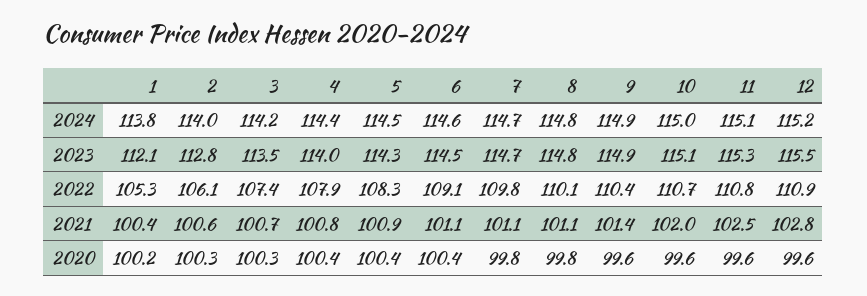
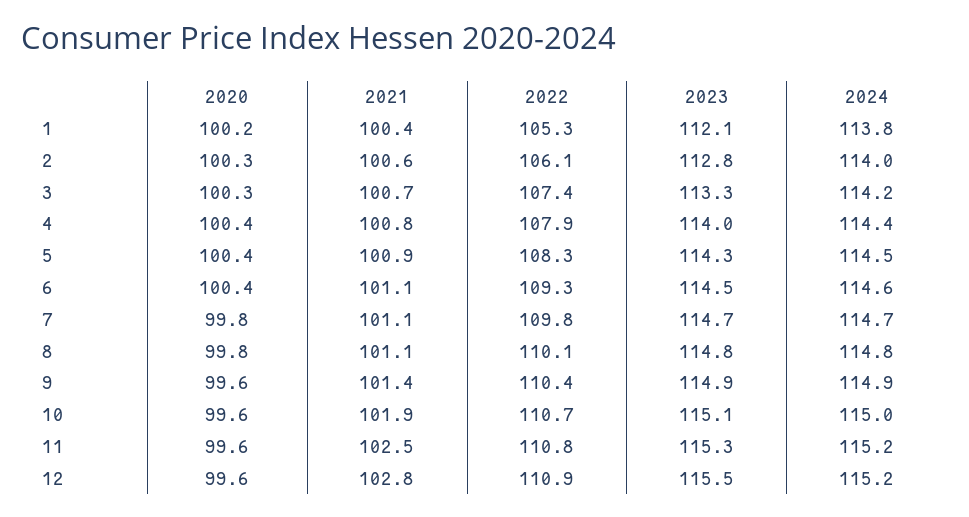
11, 2024: 115.1 -> 115.2
3, 2023: 113.5 -> 113.3
6, 2022: 109.1 -> 109.3
10, 2021: 102 -> 101.9

